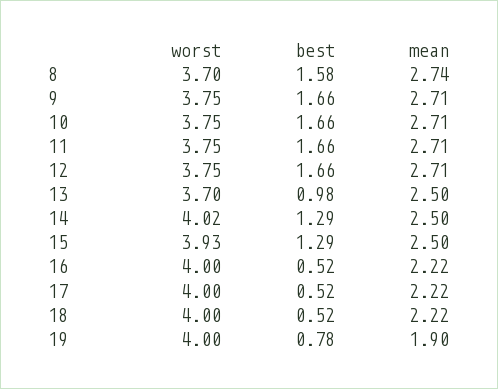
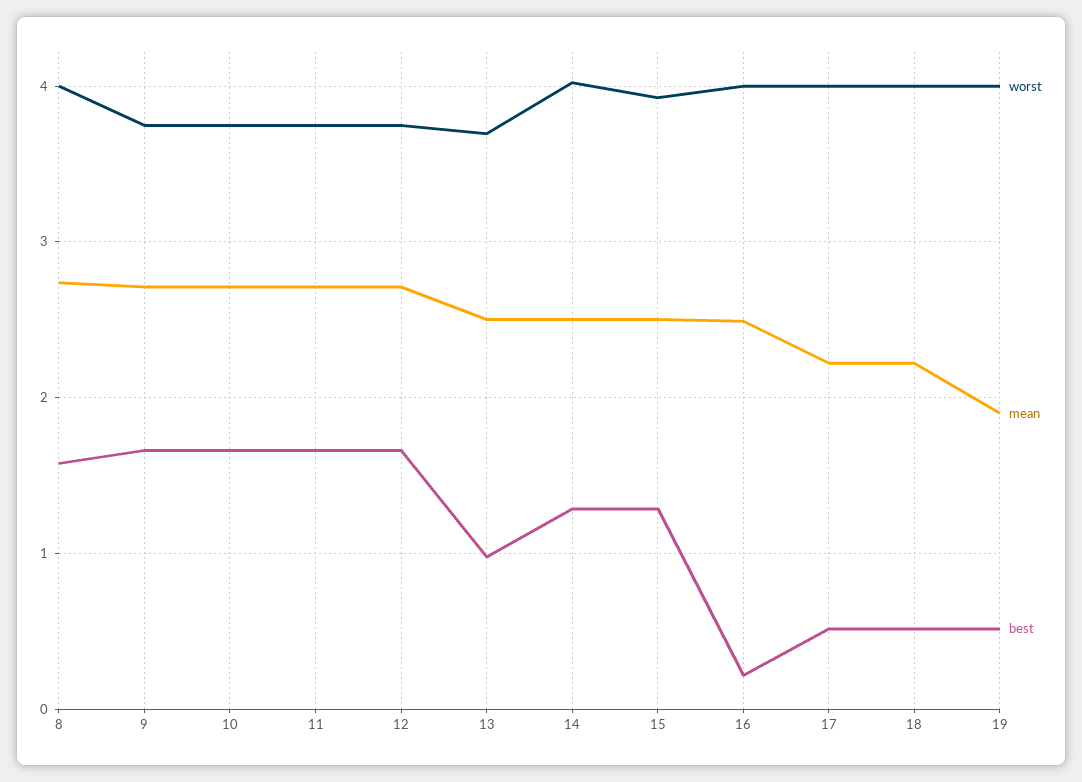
worst, 8: 3.7 -> 4
best, 16: 0.52 -> 0.2
mean, 16: 2.22 -> 2.5
best, 19: 0.78 -> 0.5

